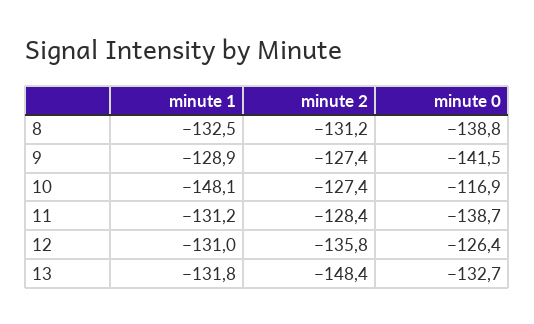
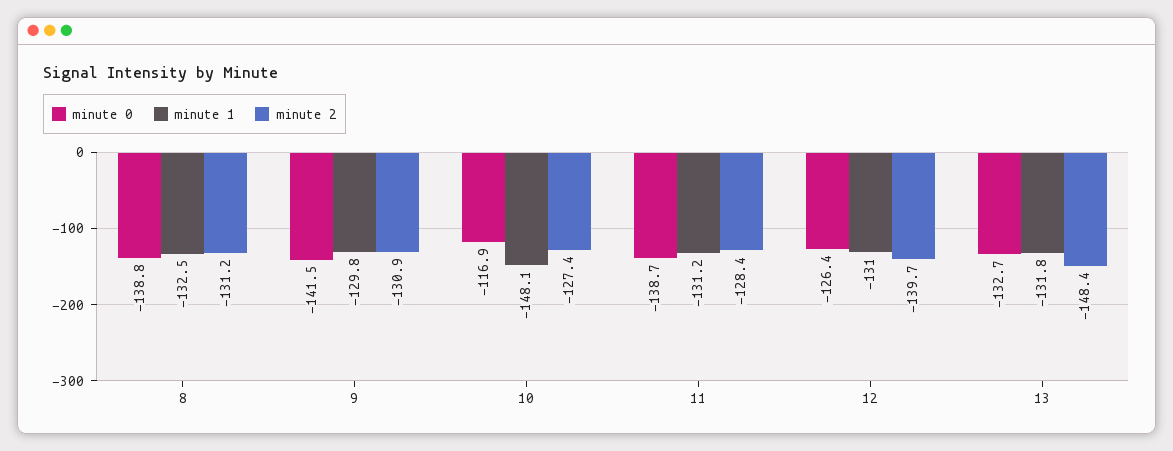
minute 1, 9: -128.9 -> -129.8
minute 2, 9: -127.4 -> -130.9
minute 2, 12: -135.8 -> -139.7

